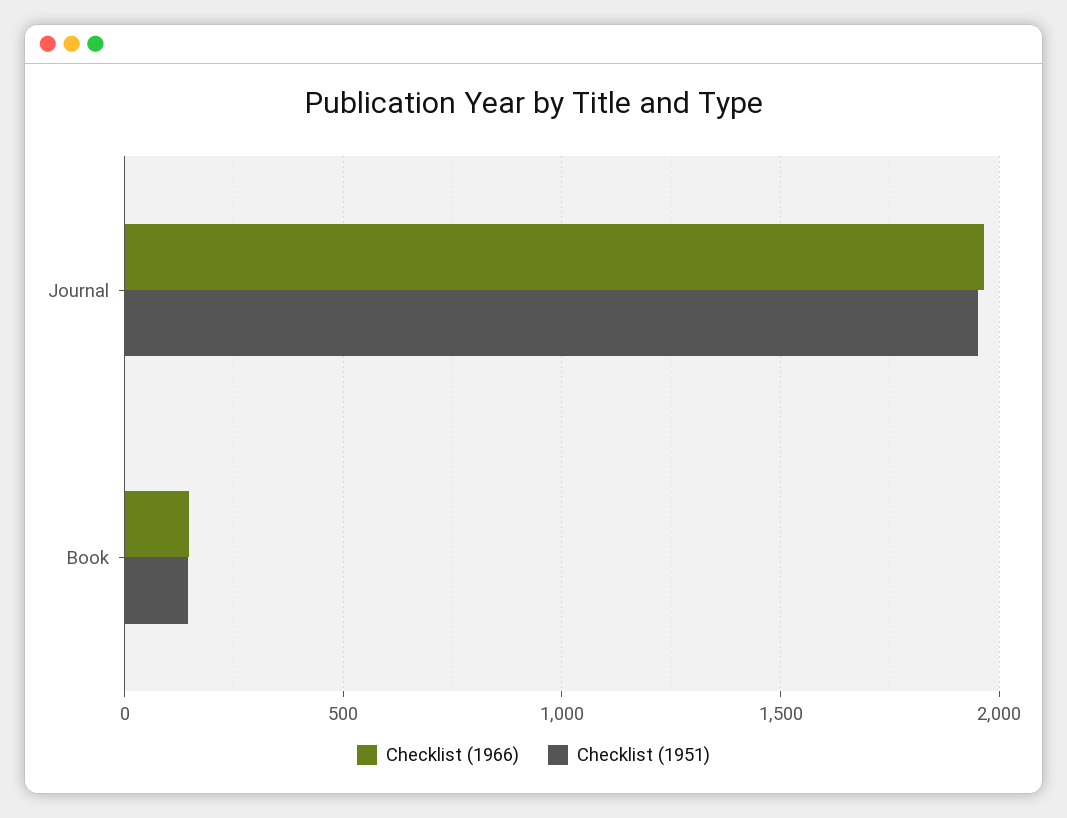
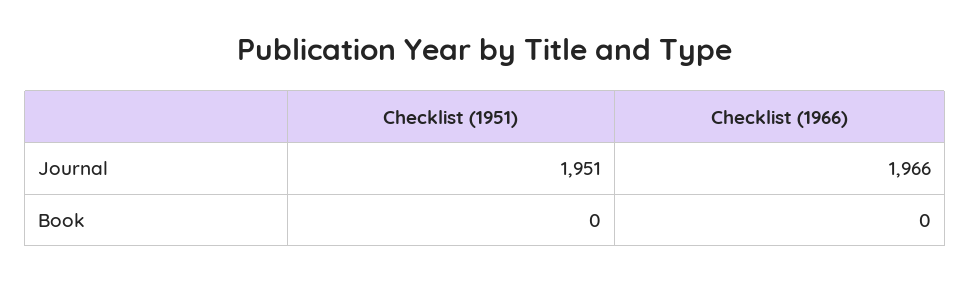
Checklist (1966), Book: 150 -> 0
Checklist (1951), Book: 150 -> 0

